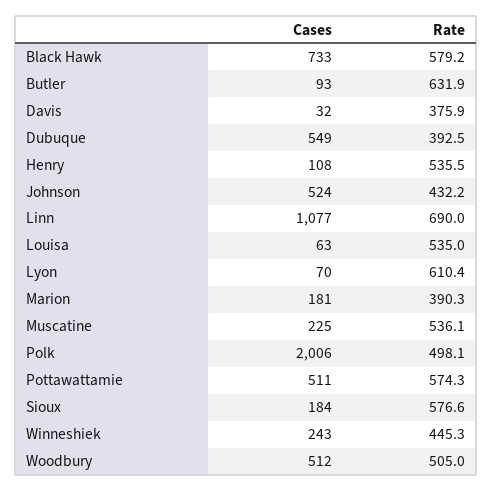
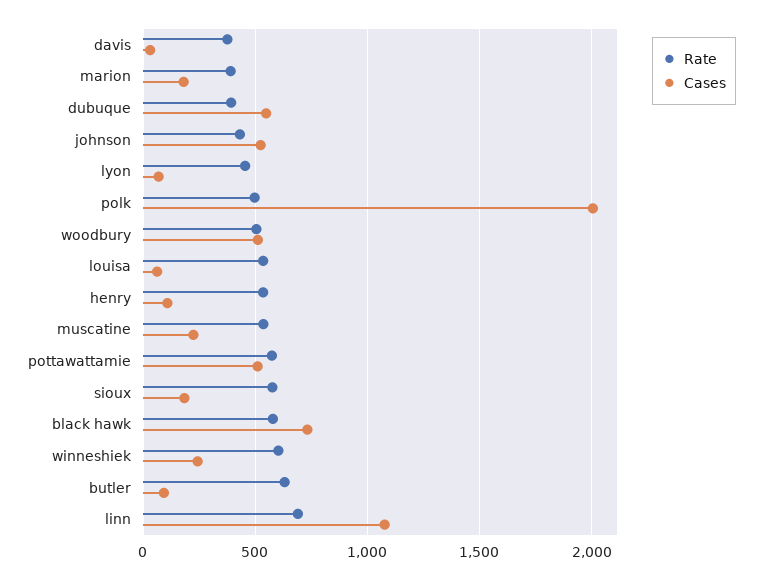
Rate, Lyon: 610.4 -> 450
Rate, Winneshiek: 445.3 -> 600

